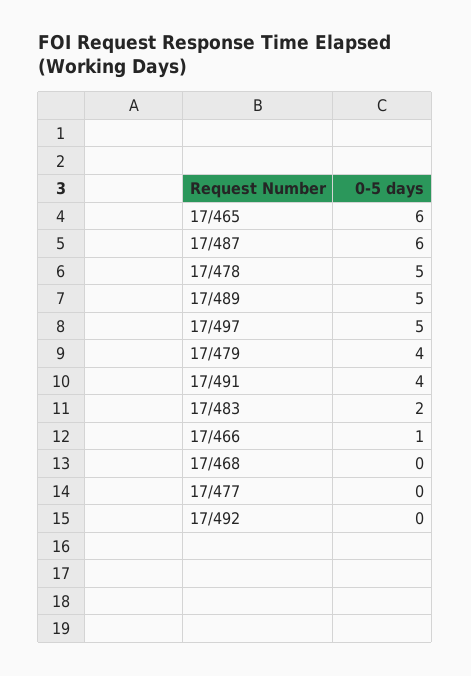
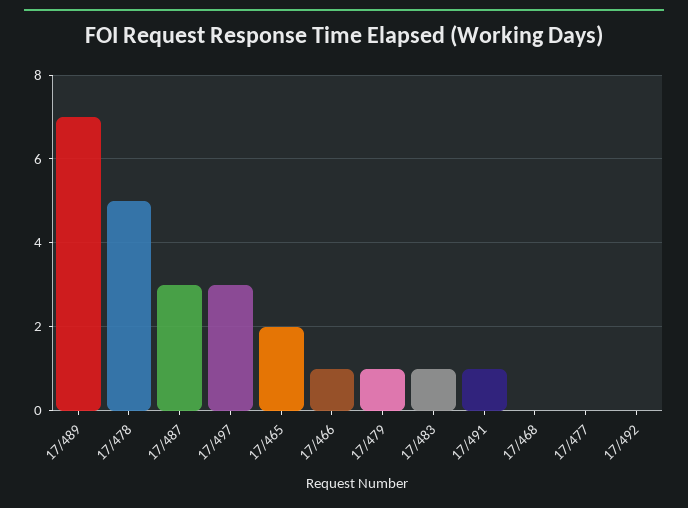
17/465: 6 -> 2
17/487: 6 -> 3
17/489: 5 -> 7
17/497: 5 -> 3
17/479: 4 -> 1
17/491: 4 -> 1
17/483: 2 -> 1

